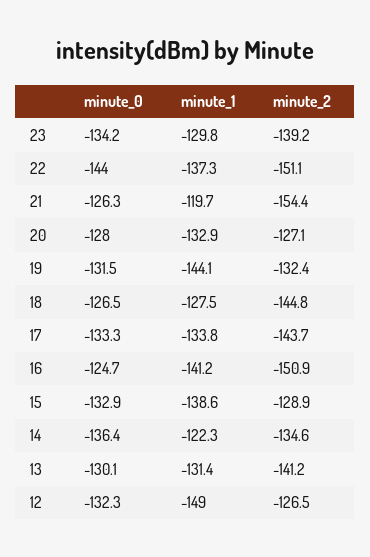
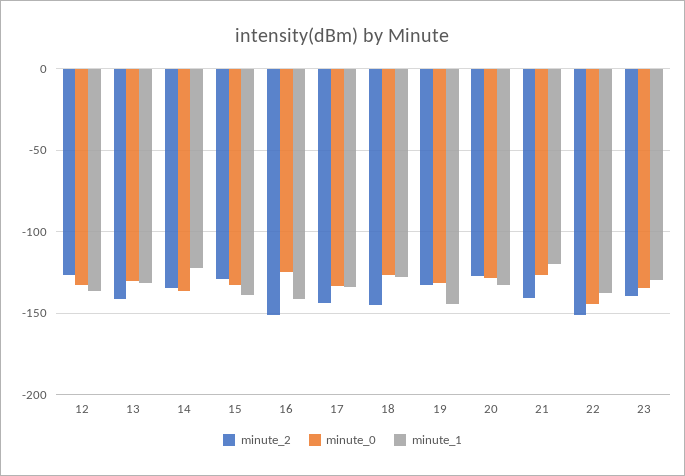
minute_2, 21: -154.4 -> -140
minute_1, 12: -149 -> -135

